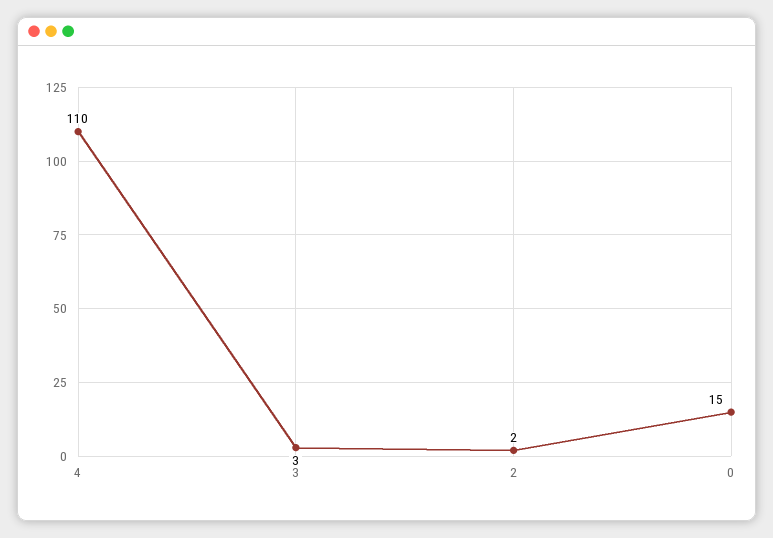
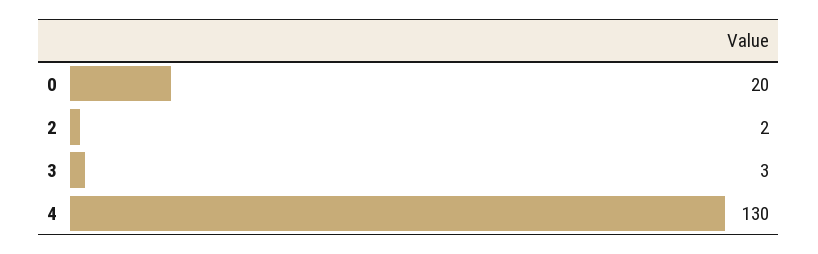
4: 110 -> 130
0: 15 -> 20

